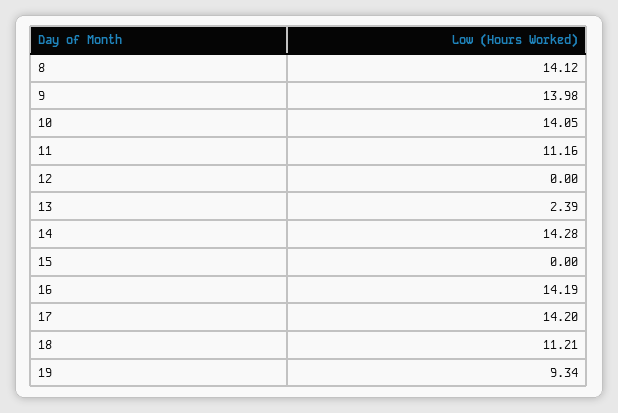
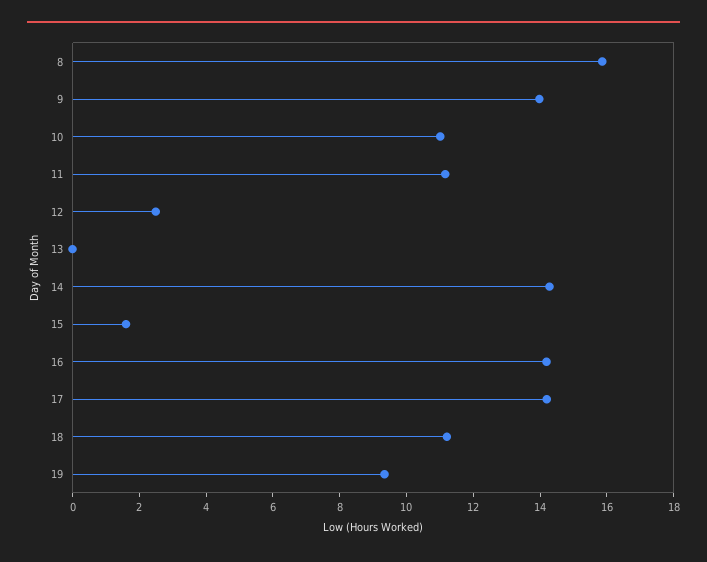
8: 14.12 -> 16
10: 14.05 -> 11
12: 0 -> 2.5
13: 2.39 -> 0
15: 0 -> 1.5

